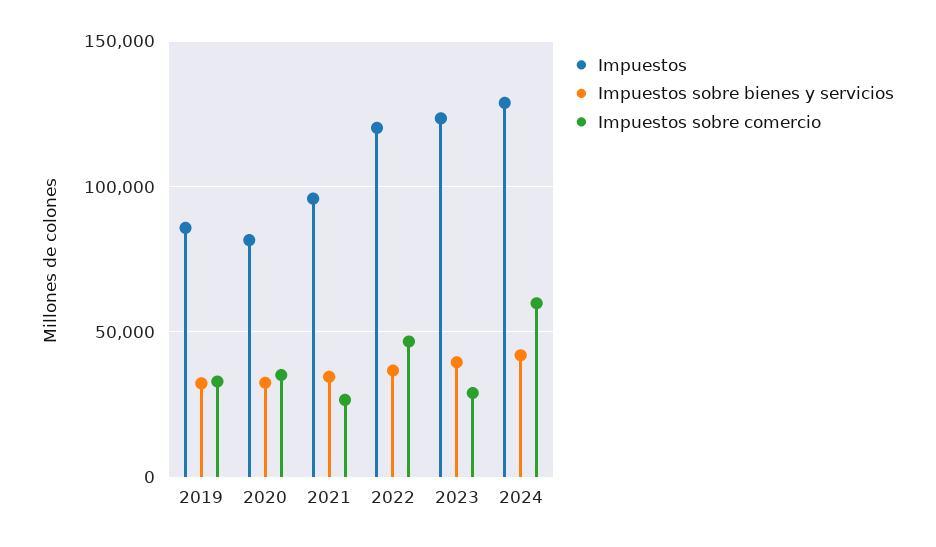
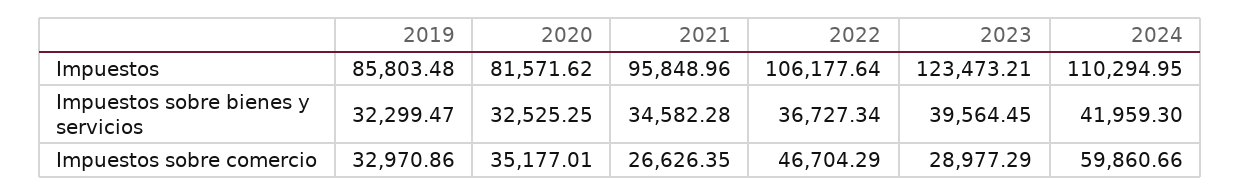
Impuestos, 2022: 120000 -> 106177.64
Impuestos, 2024: 130000 -> 110294.95

